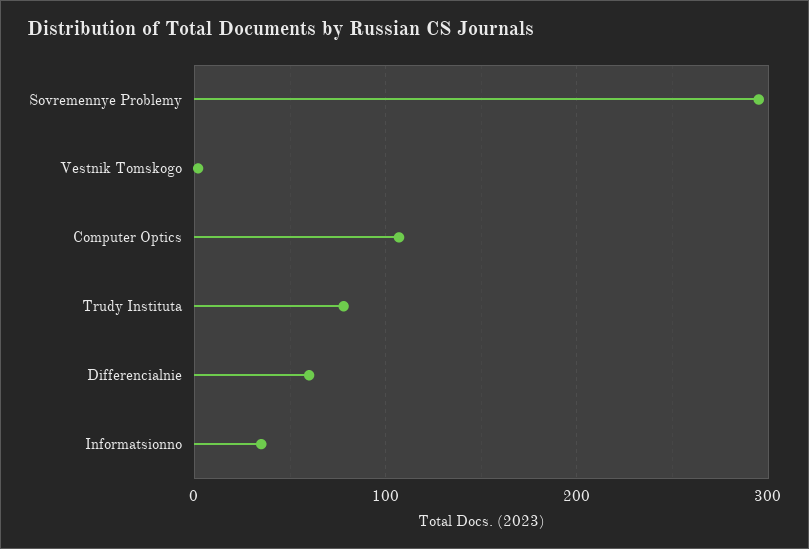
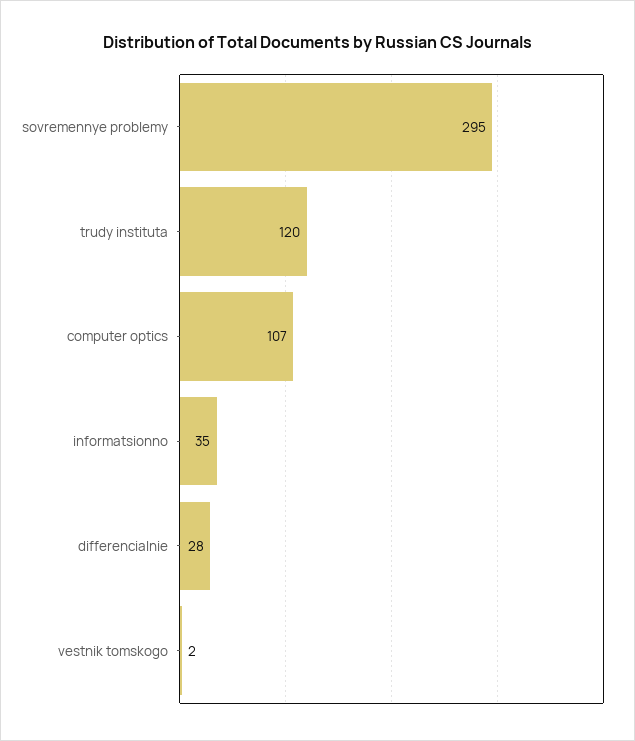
Trudy Instituta: 80 -> 120
Differencialnie: 60 -> 28

